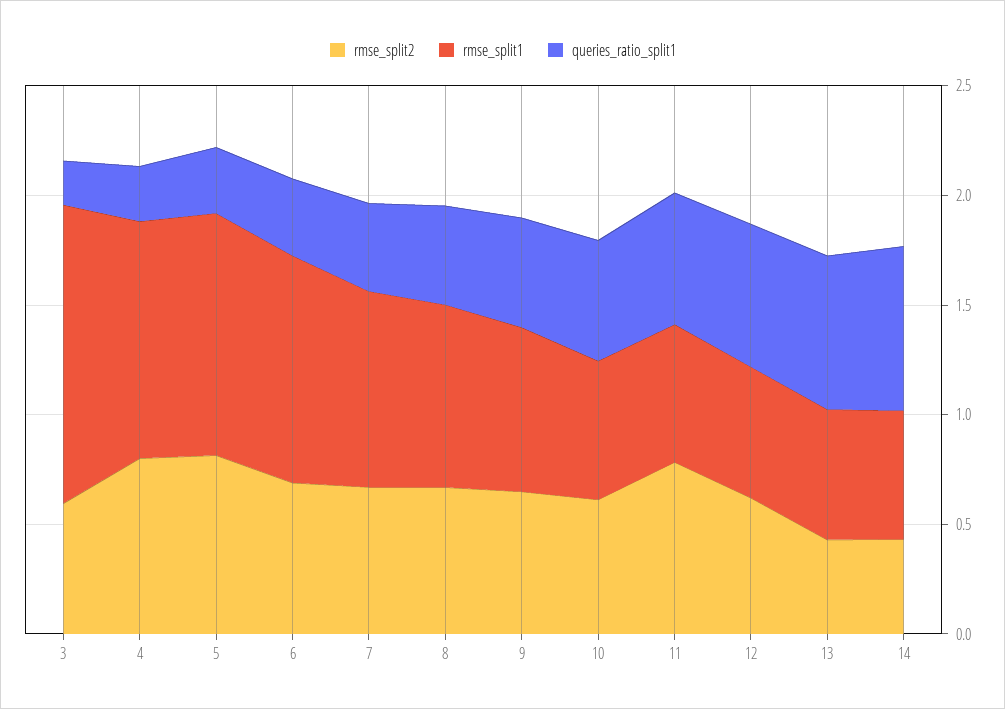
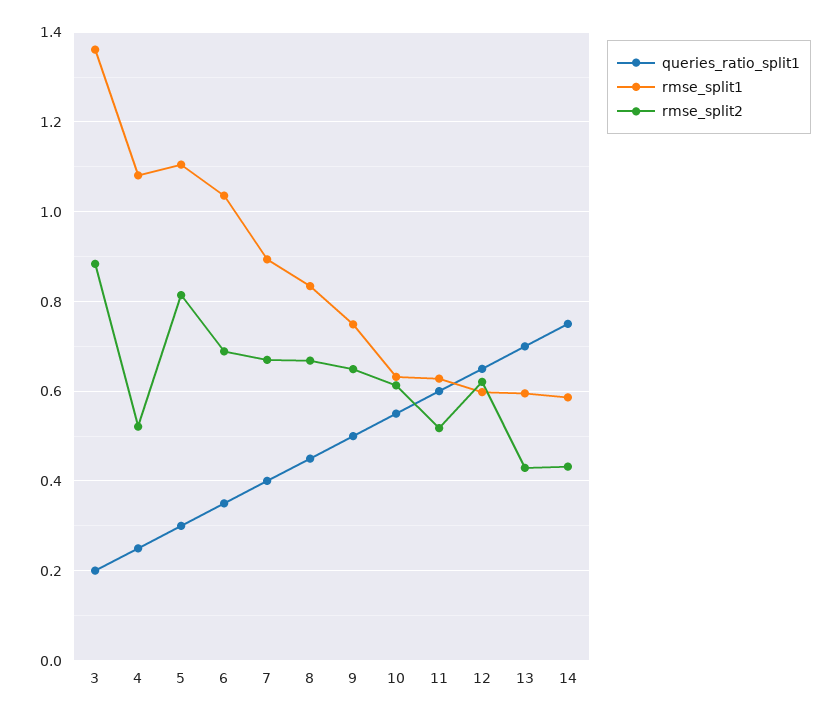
rmse_split2, 3: 0.6 -> 0.88
rmse_split2, 4: 0.8 -> 0.52
rmse_split2, 11: 0.8 -> 0.52

